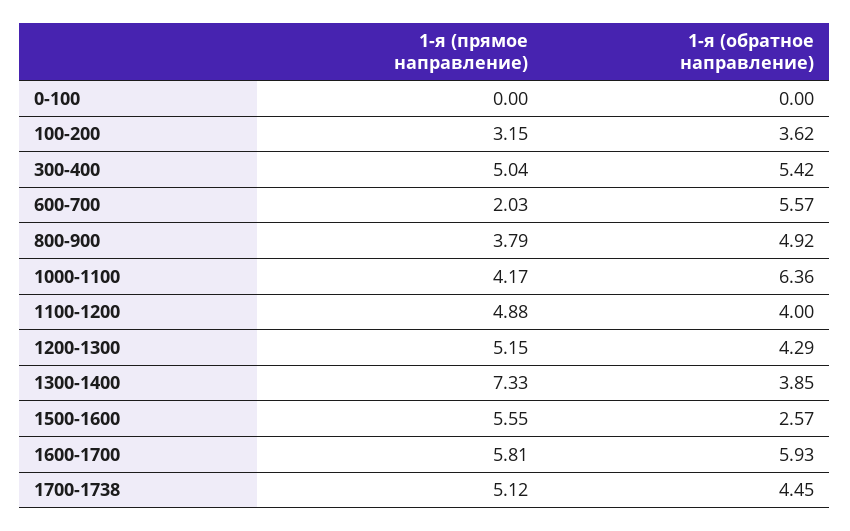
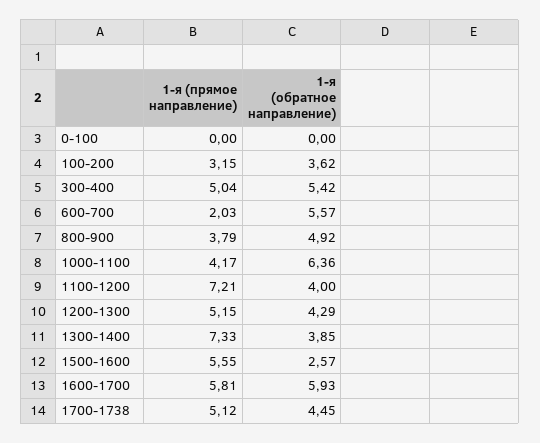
1-я (прямое направление), 1100-1200: 4.88 -> 7.21

